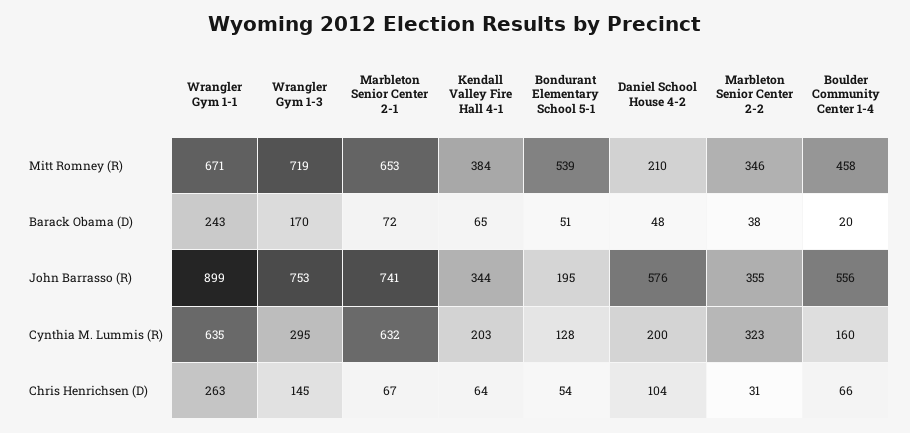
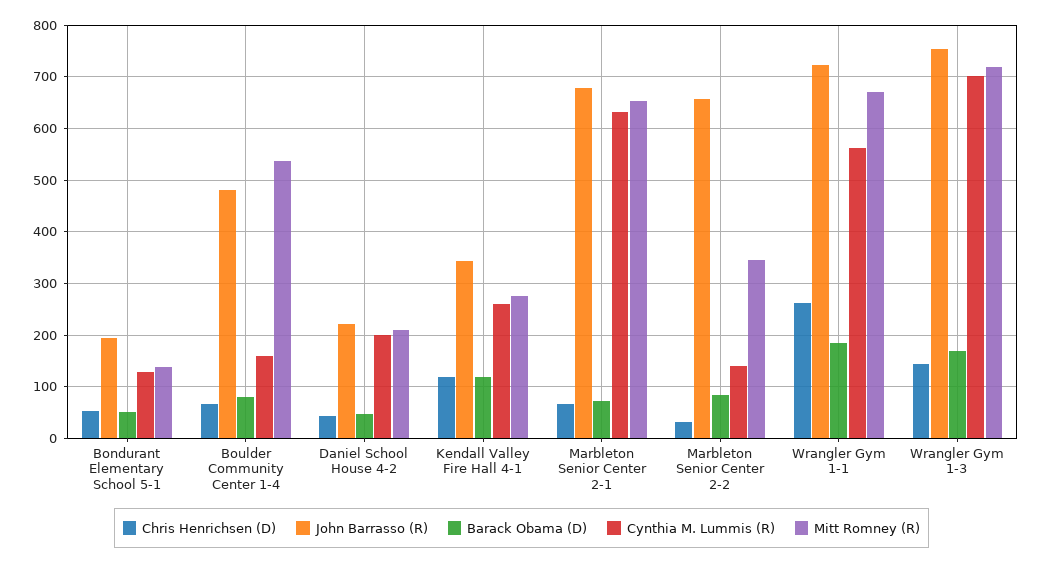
Mitt Romney (R), Kendall Valley Fire Hall 4-1: 384 -> 280
Mitt Romney (R), Bondurant Elementary School 5-1: 539 -> 140
Mitt Romney (R), Boulder Community Center 1-4: 458 -> 540
Barack Obama (D), Wrangler Gym 1-1: 243 -> 180
Barack Obama (D), Kendall Valley Fire Hall 4-1: 65 -> 120
Barack Obama (D), Marbleton Senior Center 2-2: 38 -> 80
Barack Obama (D), Boulder Community Center 1-4: 20 -> 80
John Barrasso (R), Wrangler Gym 1-1: 899 -> 720
John Barrasso (R), Marbleton Senior Center 2-1: 741 -> 680
John Barrasso (R), Daniel School House 4-2: 576 -> 220
John Barrasso (R), Marbleton Senior Center 2-2: 355 -> 660
John Barrasso (R), Boulder Community Center 1-4: 556 -> 480
Cynthia M. Lummis (R), Wrangler Gym 1-1: 635 -> 560
Cynthia M. Lummis (R), Wrangler Gym 1-3: 295 -> 700
Cynthia M. Lummis (R), Kendall Valley Fire Hall 4-1: 203 -> 260
Cynthia M. Lummis (R), Marbleton Senior Center 2-2: 323 -> 140
Chris Henrichsen (D), Kendall Valley Fire Hall 4-1: 64 -> 120
Chris Henrichsen (D), Daniel School House 4-2: 104 -> 40

